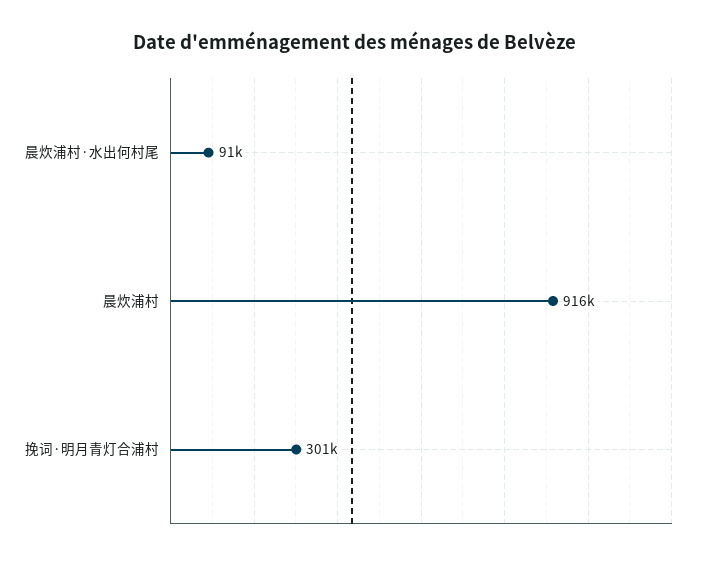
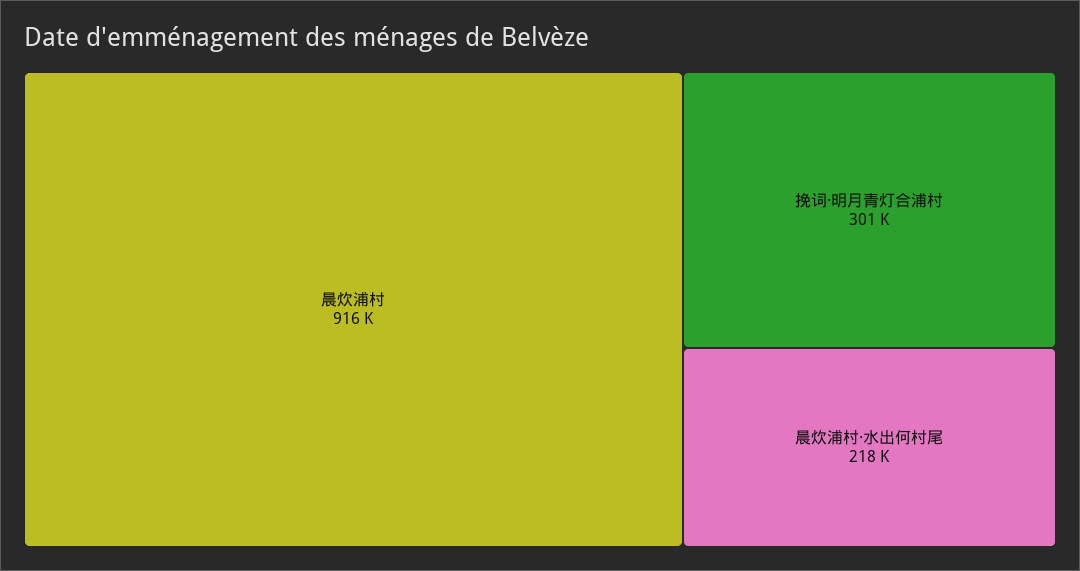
晨炊浦村·水出何村尾: 91000 -> 218000

